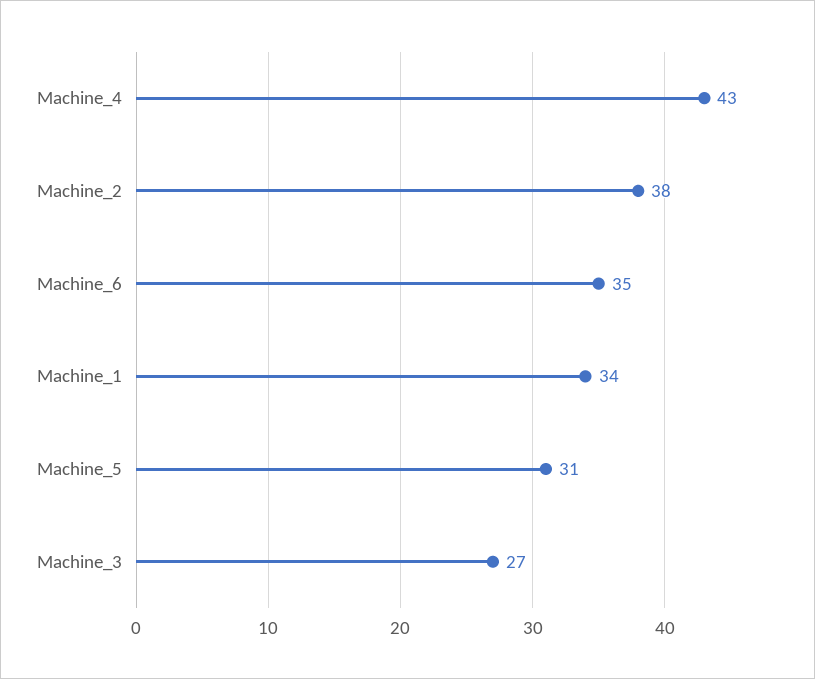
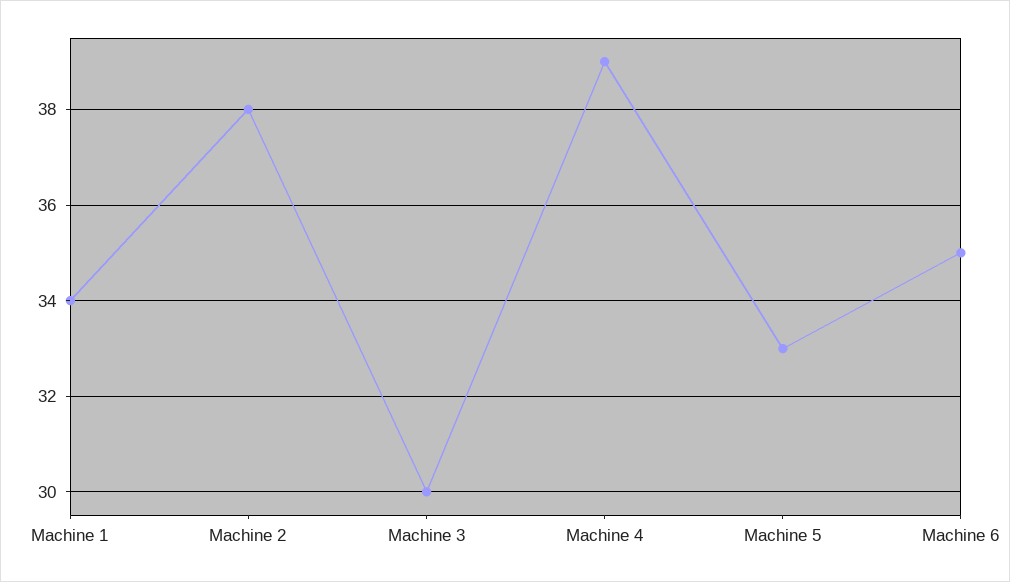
Machine_4: 43 -> 39
Machine_5: 31 -> 33
Machine_3: 27 -> 30

